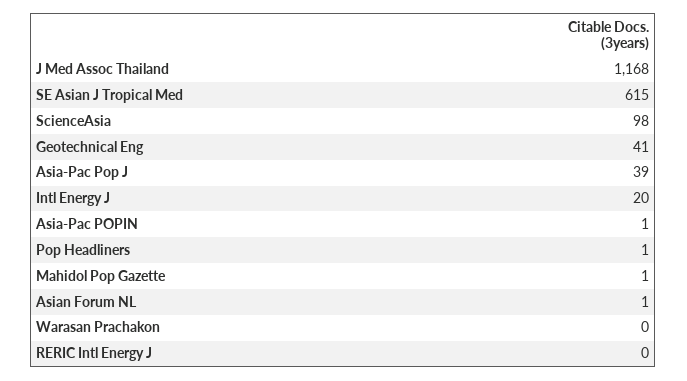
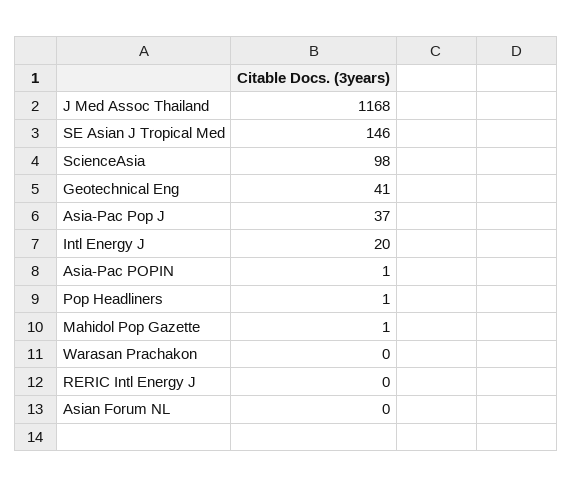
SE Asian J Tropical Med: 615 -> 146
Asia-Pac Pop J: 39 -> 37
Asian Forum NL: 1 -> 0

